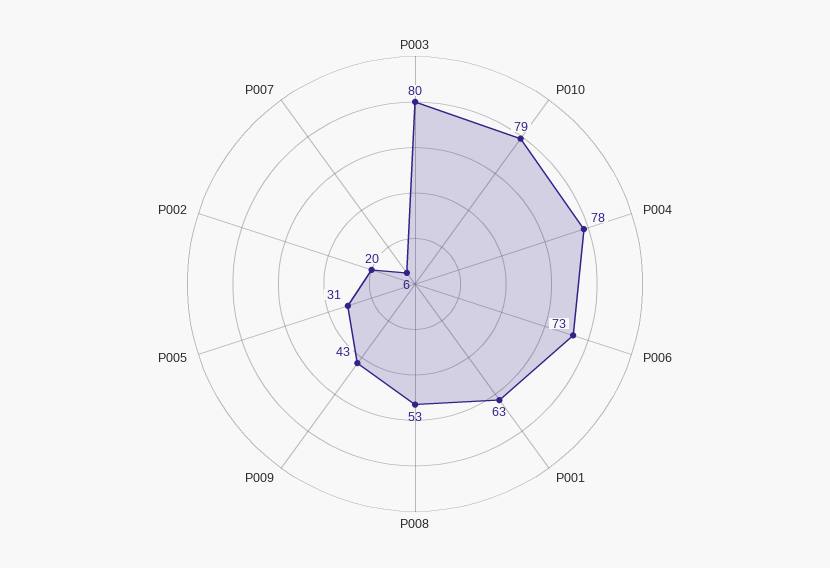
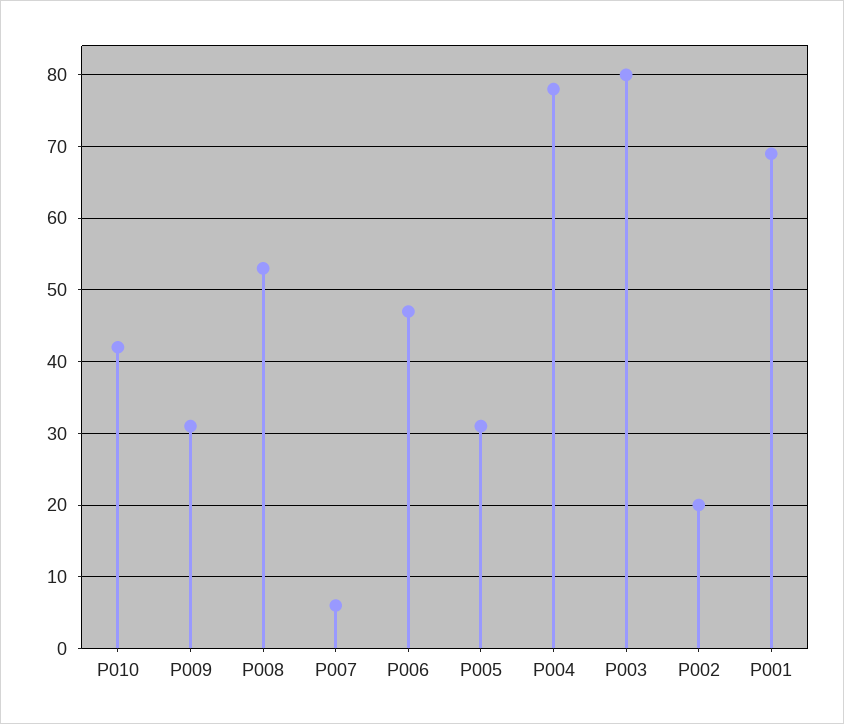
P010: 79 -> 42
P006: 73 -> 47
P001: 63 -> 69
P009: 43 -> 31

